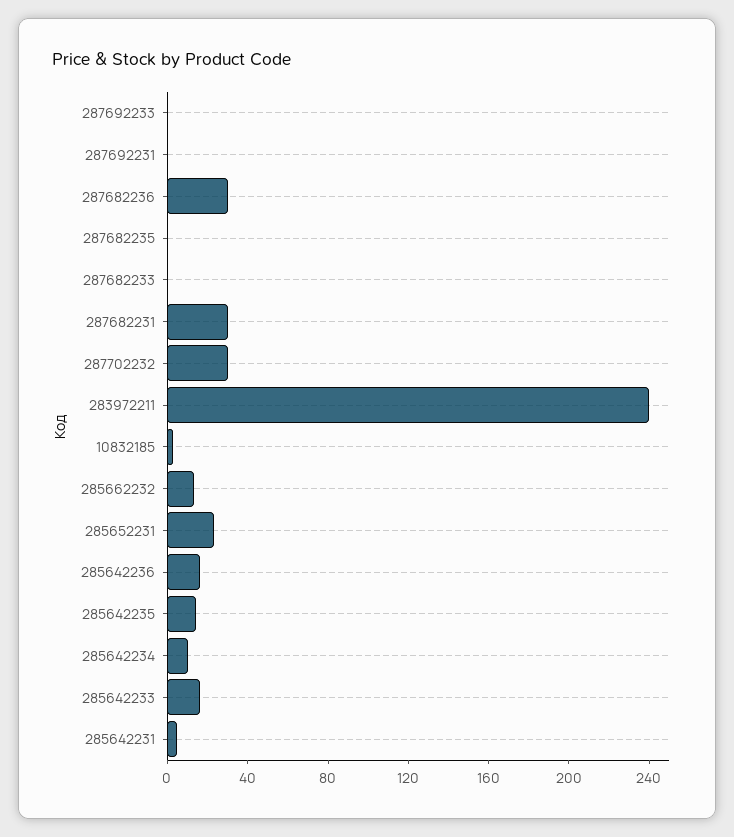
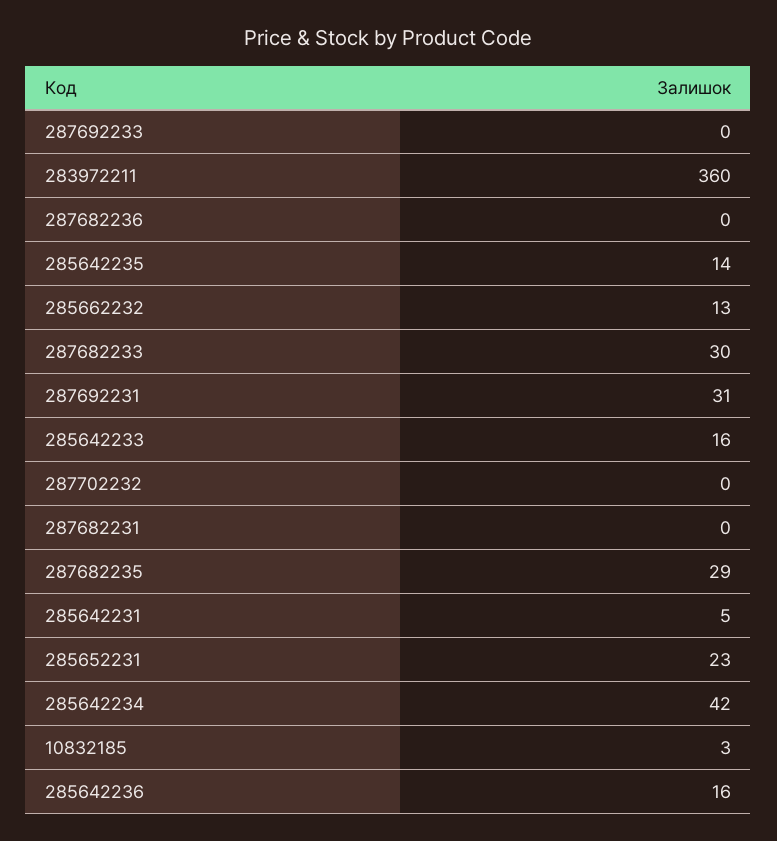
287692231: 0 -> 31
287682236: 30 -> 0
287682235: 0 -> 29
287682233: 0 -> 30
287682231: 30 -> 0
287702232: 30 -> 0
283972211: 240 -> 360
285642234: 10 -> 42

